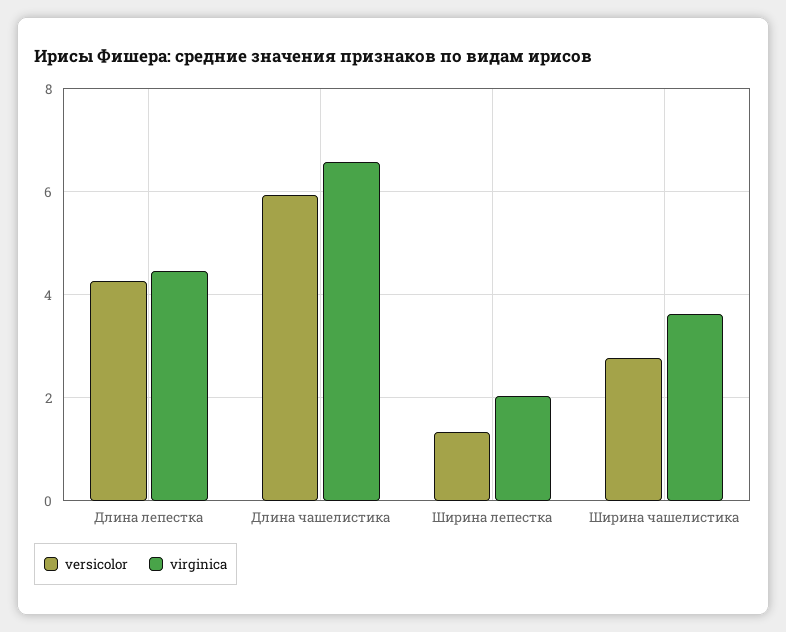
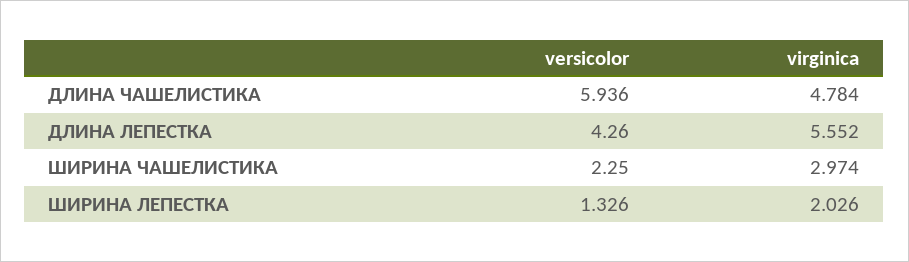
virginica, Длина лепестка: 4.4 -> 5.552
virginica, Длина чашелистика: 6.6 -> 4.784
versicolor, Ширина чашелистика: 2.8 -> 2.25
virginica, Ширина чашелистика: 3.6 -> 2.974

